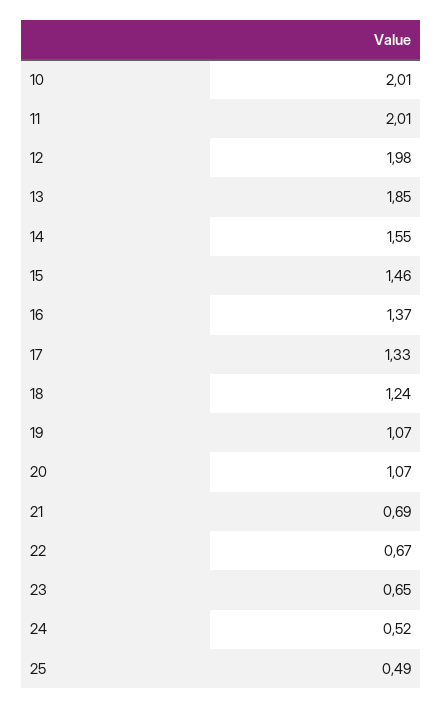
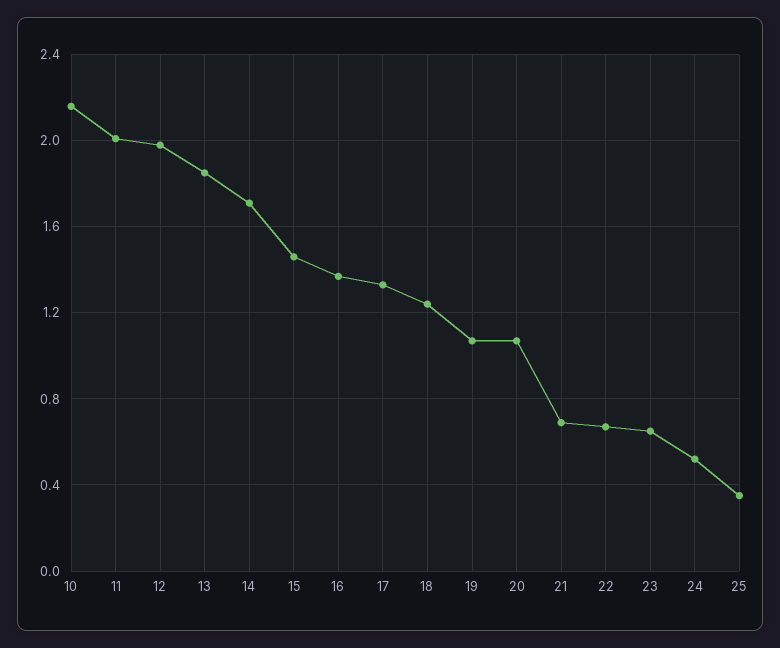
10: 2.01 -> 2.15
14: 1.55 -> 1.7
25: 0.49 -> 0.35

